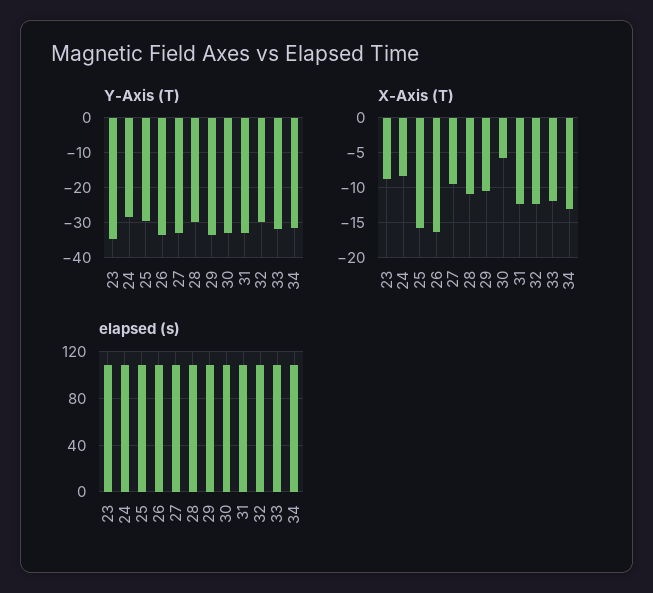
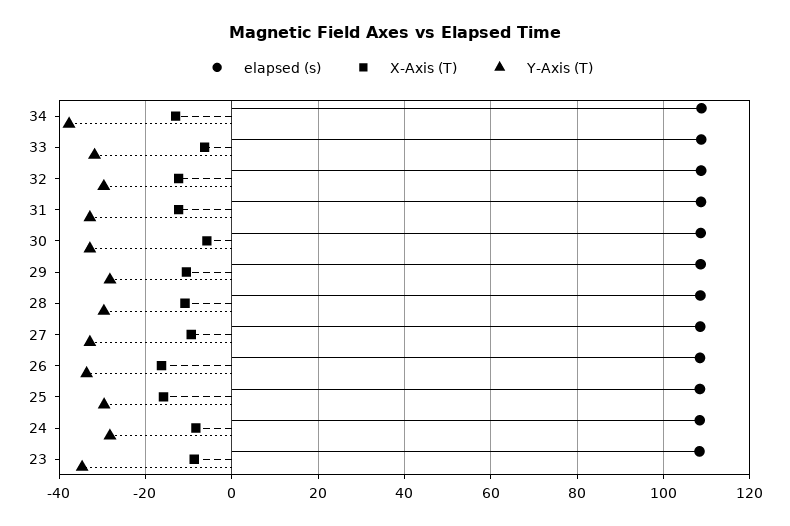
Y-Axis (T), 29: -34 -> -28
Y-Axis (T), 34: -32 -> -38
X-Axis (T), 33: -12 -> -6

